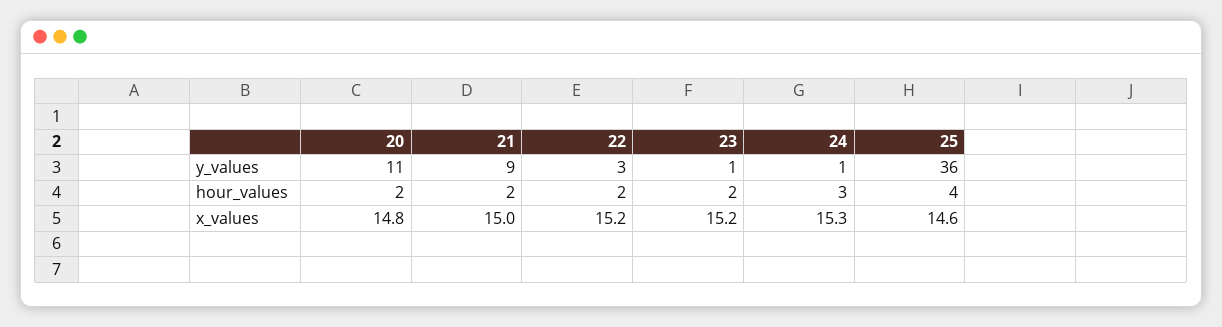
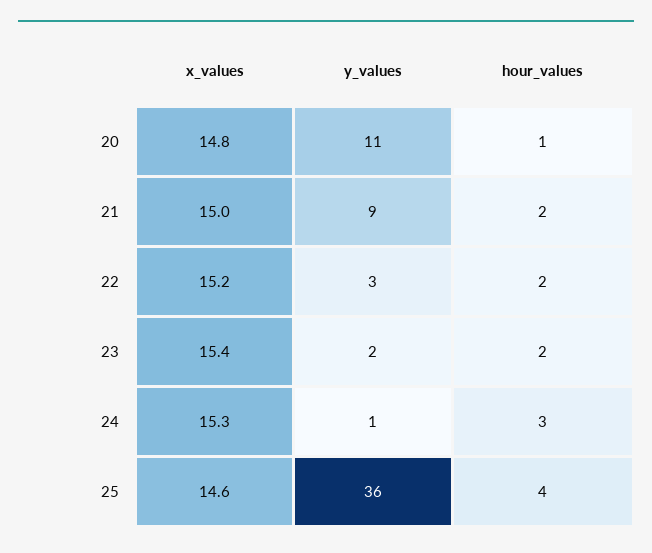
23, y_values: 1 -> 2
20, hour_values: 2 -> 1
23, x_values: 15.2 -> 15.4

